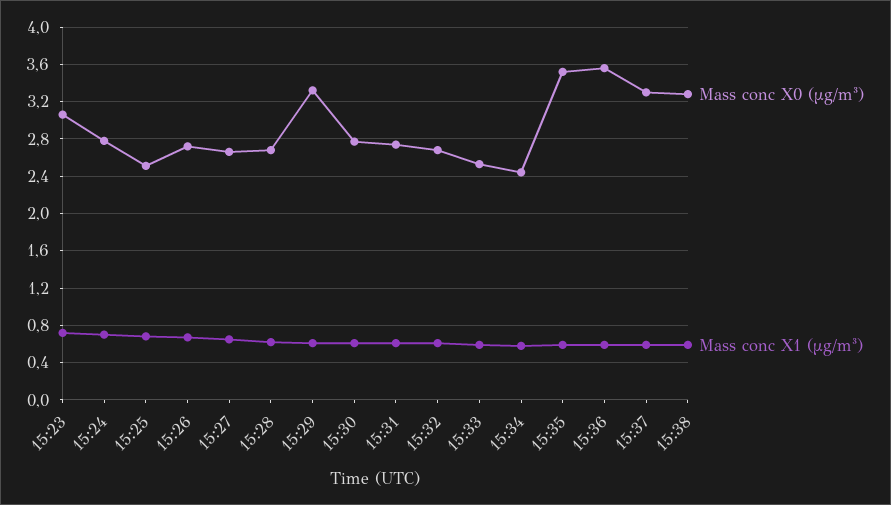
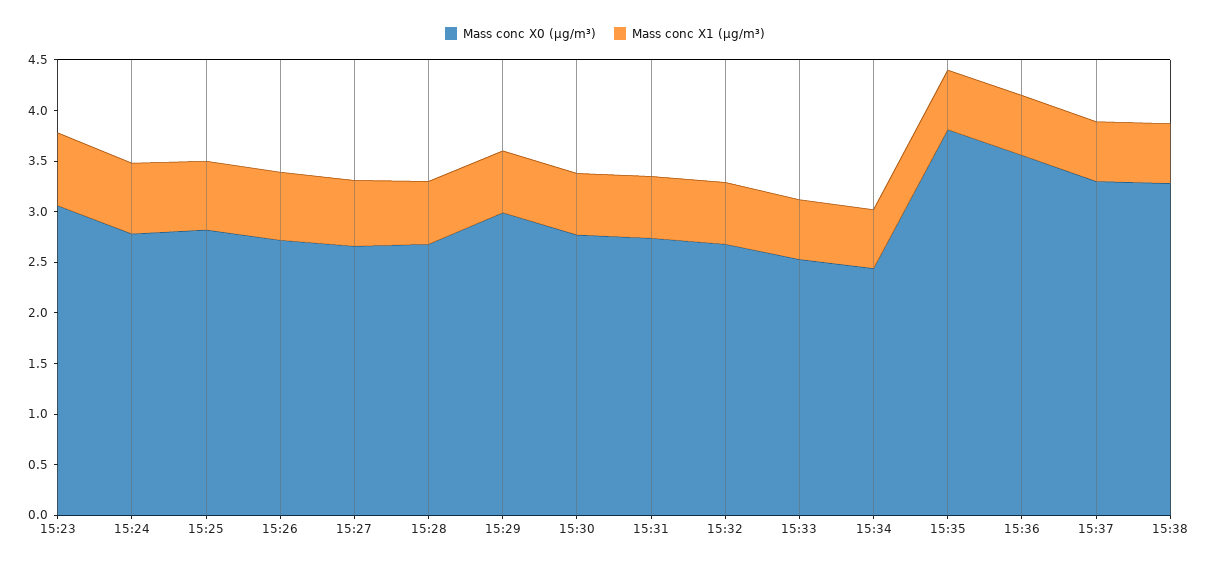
Mass conc X0 (μg/m³), 15:25: 2.5 -> 2.8
Mass conc X0 (μg/m³), 15:29: 3.3 -> 3
Mass conc X0 (μg/m³), 15:35: 3.5 -> 3.8

